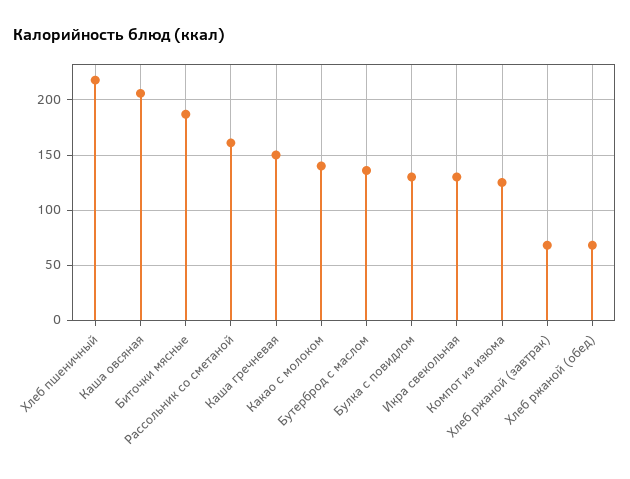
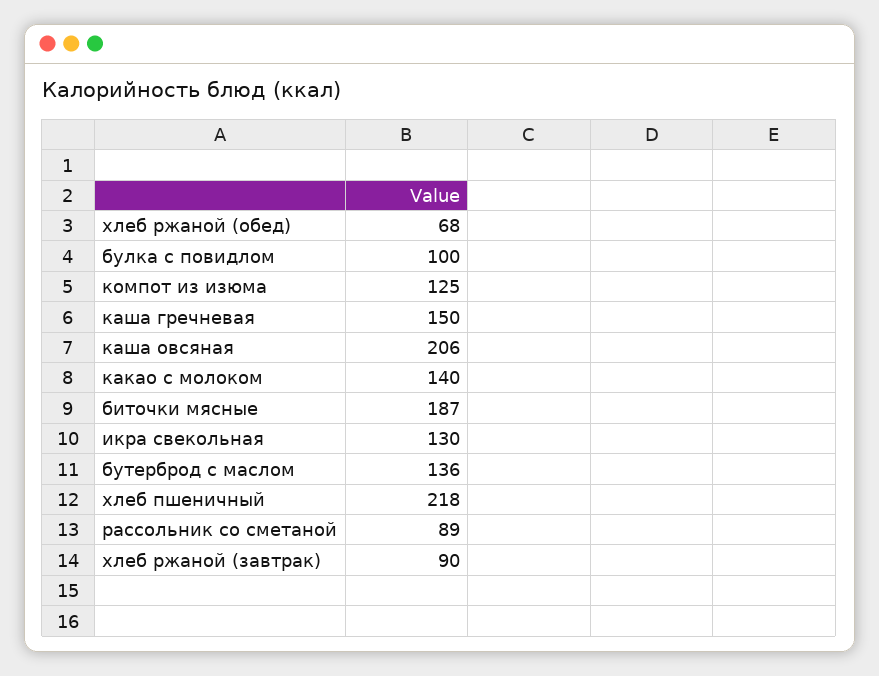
Рассольник со сметаной: 160 -> 89
Булка с повидлом: 130 -> 100
Хлеб ржаной (завтрак): 70 -> 90

